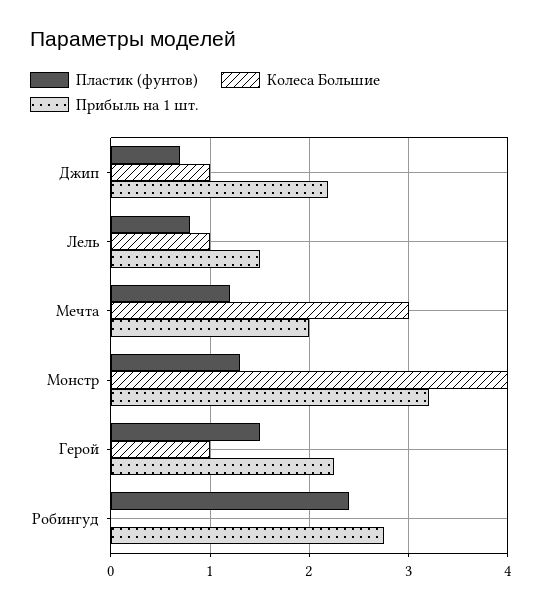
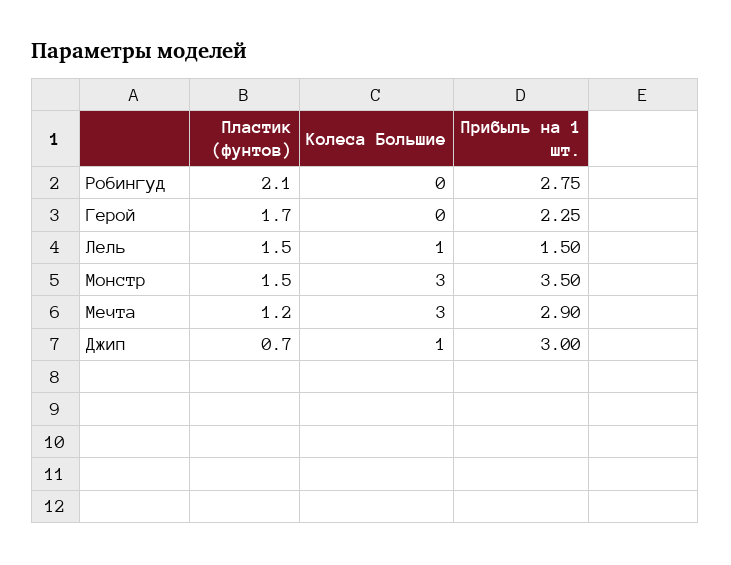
Прибыль на 1 шт., Джип: 2.2 -> 3
Пластик (фунтов), Лель: 0.8 -> 1.5
Прибыль на 1 шт., Мечта: 2 -> 2.9
Пластик (фунтов), Монстр: 1.3 -> 1.5
Колеса Большие, Монстр: 4 -> 3
Прибыль на 1 шт., Монстр: 3.2 -> 3.5
Пластик (фунтов), Герой: 1.5 -> 1.7
Колеса Большие, Герой: 1 -> 0
Пластик (фунтов), Робингуд: 2.4 -> 2.1

